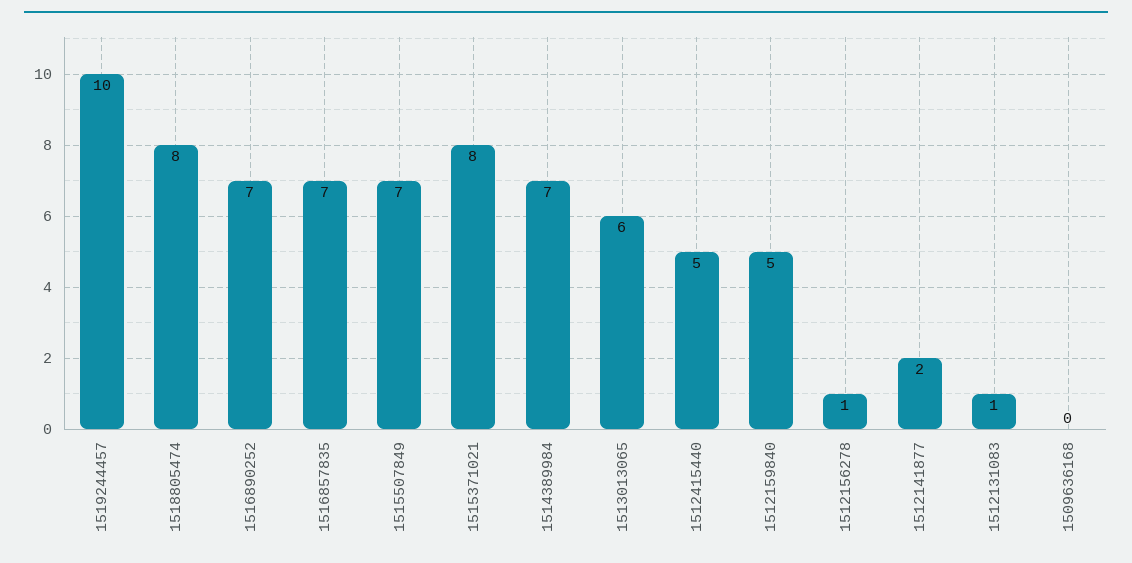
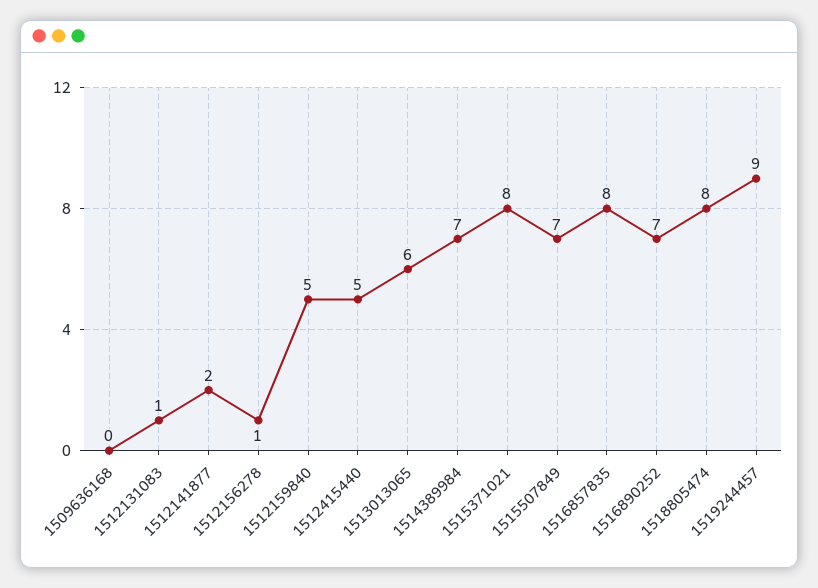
1519244457: 10 -> 9
1516857835: 7 -> 8

